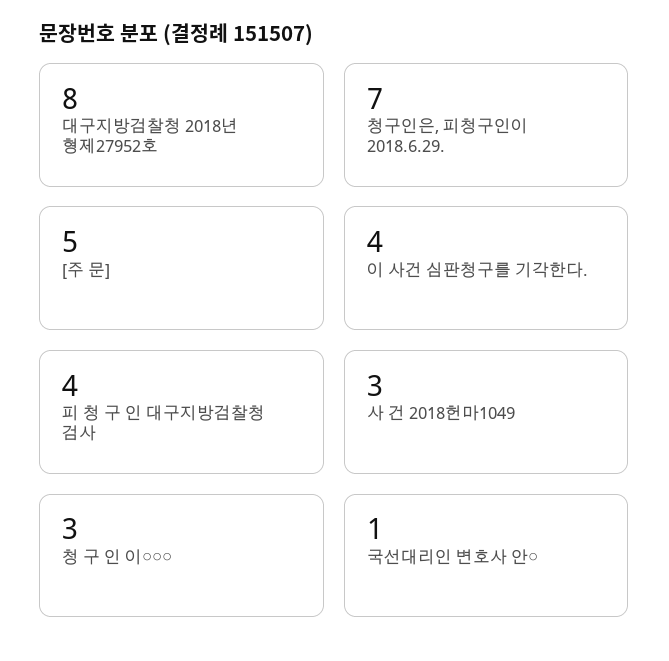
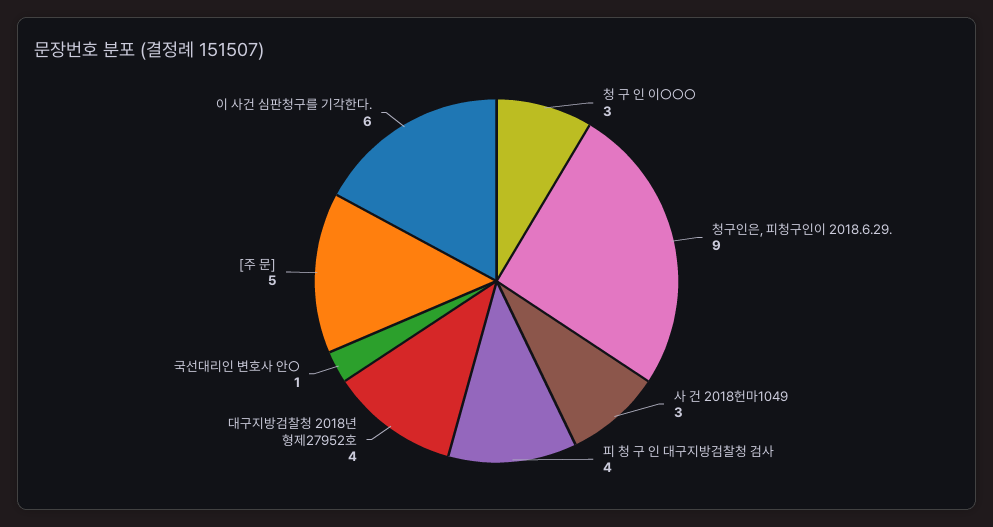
대구지방검찰청 2018년 형제27952호: 8 -> 4
청구인은, 피청구인이 2018.6.29.: 7 -> 9
이 사건 심판청구를 기각한다.: 4 -> 6

